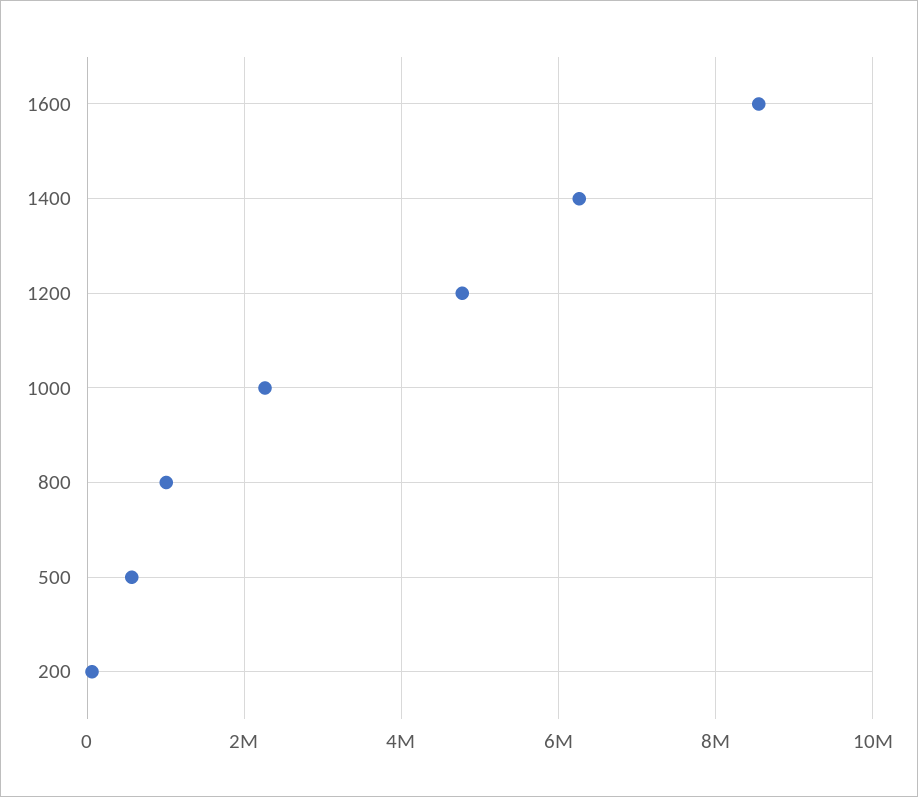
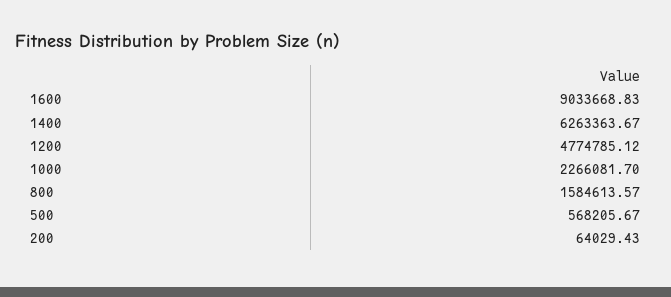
1600: 8600000 -> 9033668.83
800: 1000000 -> 1584613.57

